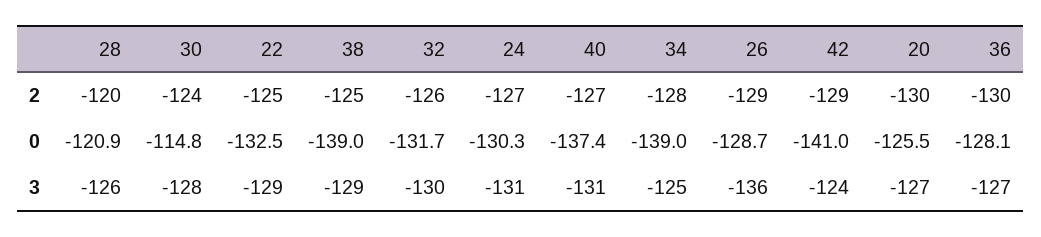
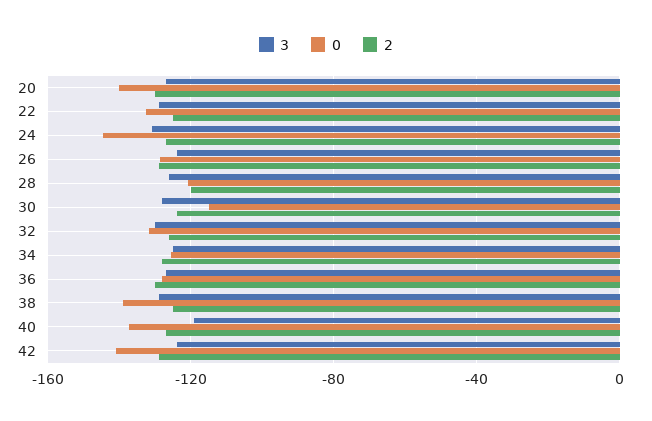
0, 24: -130.3 -> -145
0, 34: -139 -> -125
0, 20: -125.5 -> -140
3, 40: -131 -> -120
3, 26: -136 -> -125

